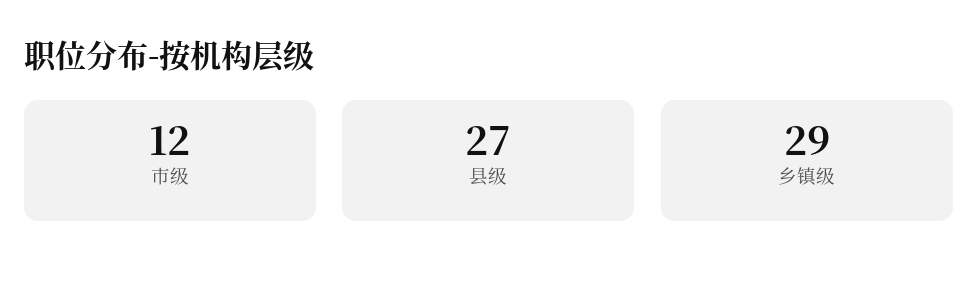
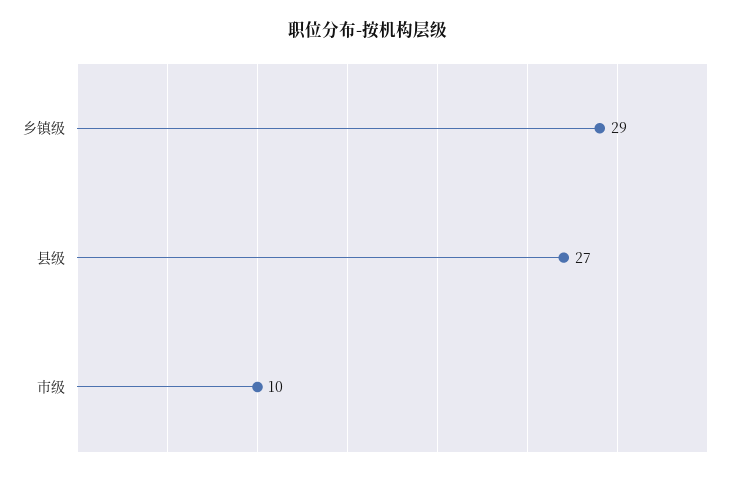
市级: 12 -> 10

